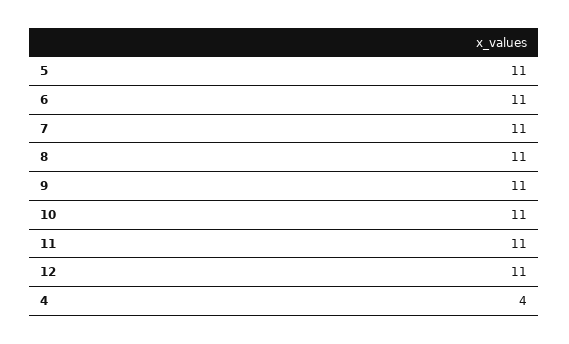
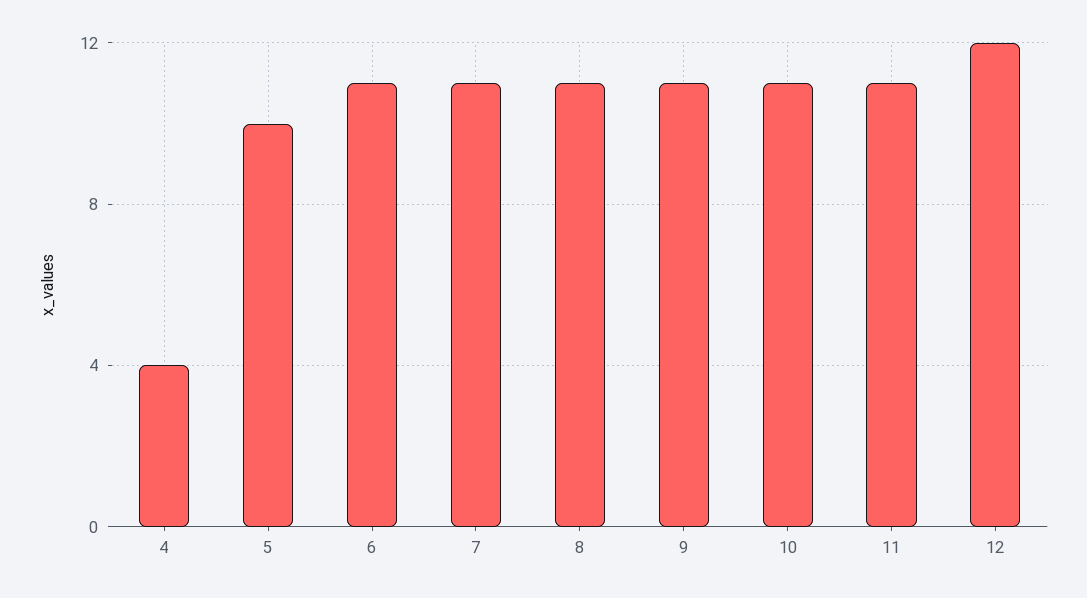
5: 11 -> 10
12: 11 -> 12

